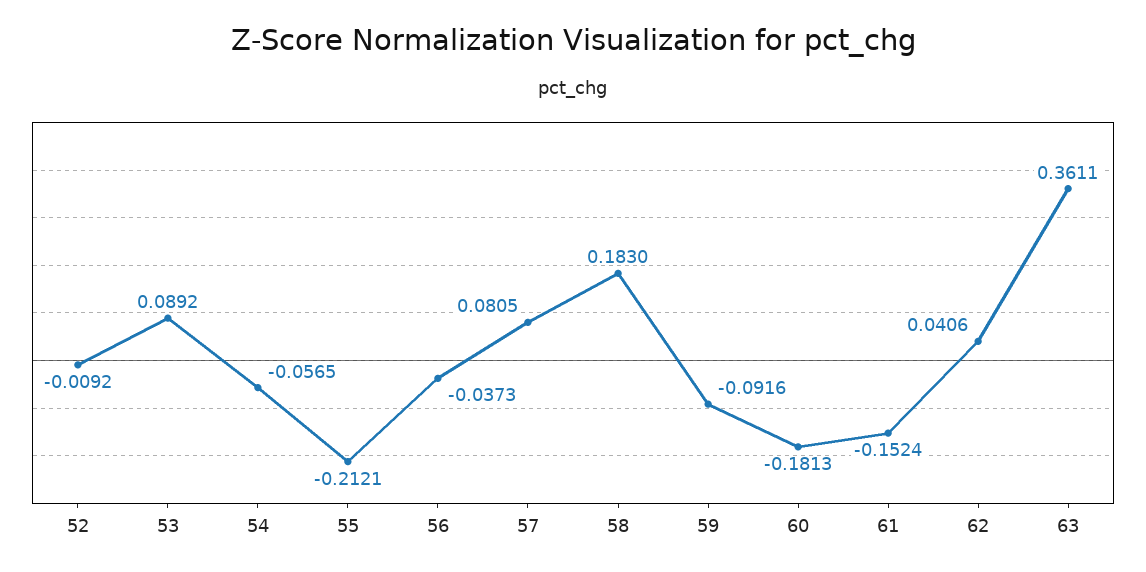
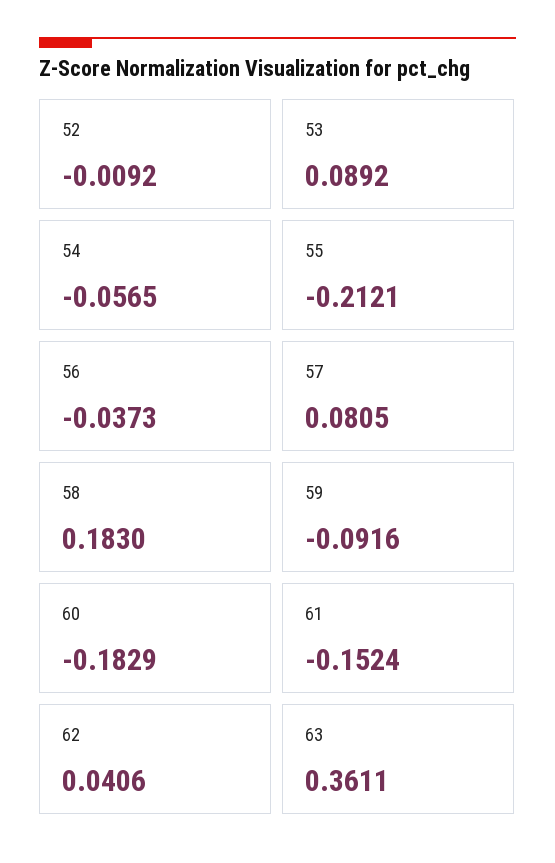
60: -0.1813 -> -0.1829

